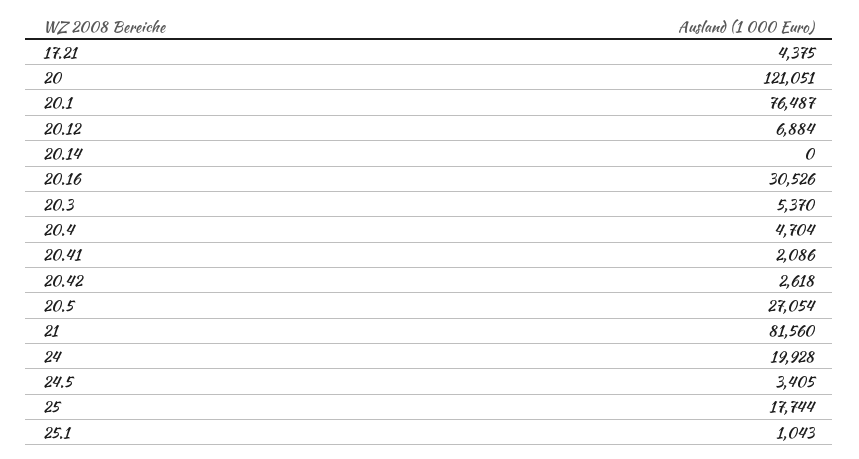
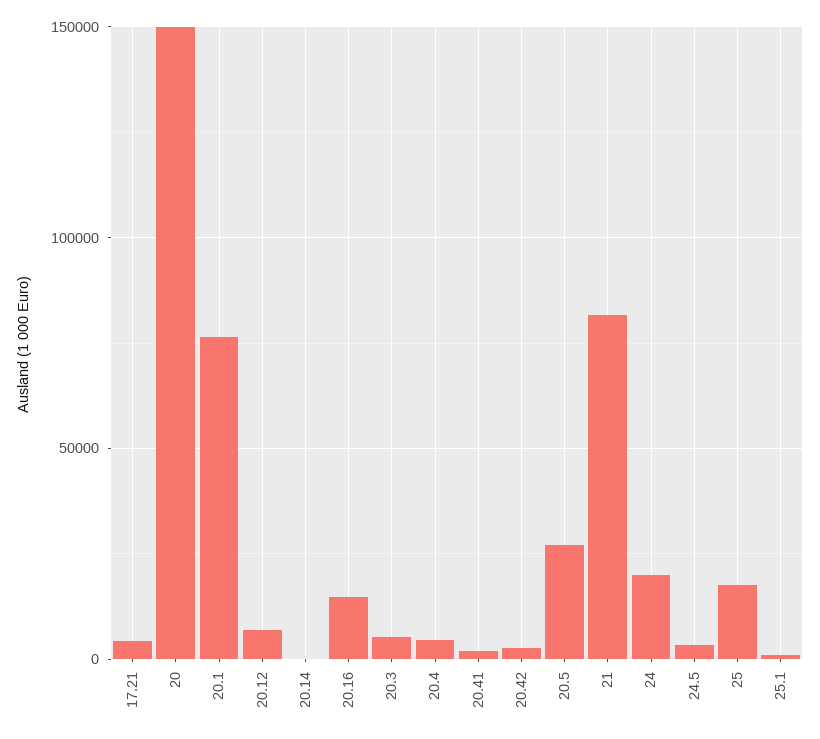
20: 121051 -> 150000
20.16: 30526 -> 15000

